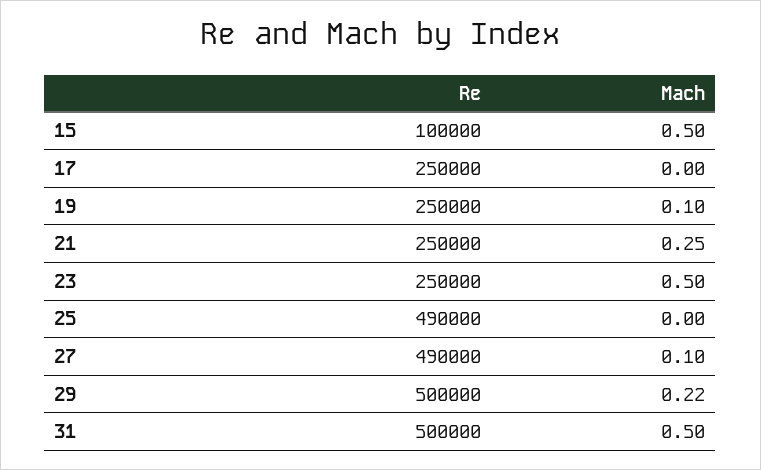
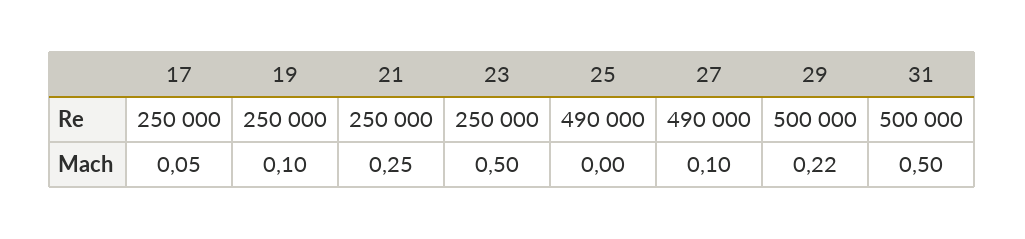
Re, 15: 100000 -> none
Mach, 15: 0.5 -> none
Mach, 17: 0 -> 0.05

